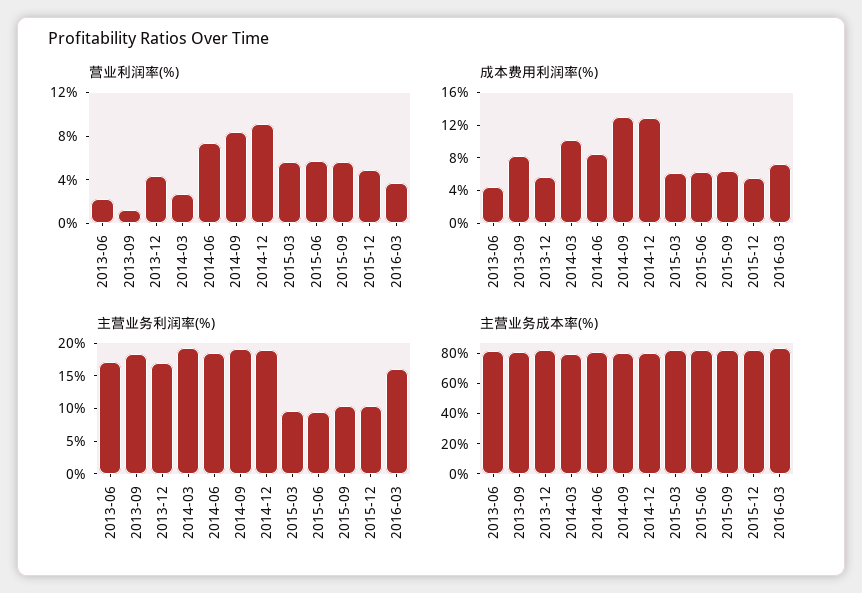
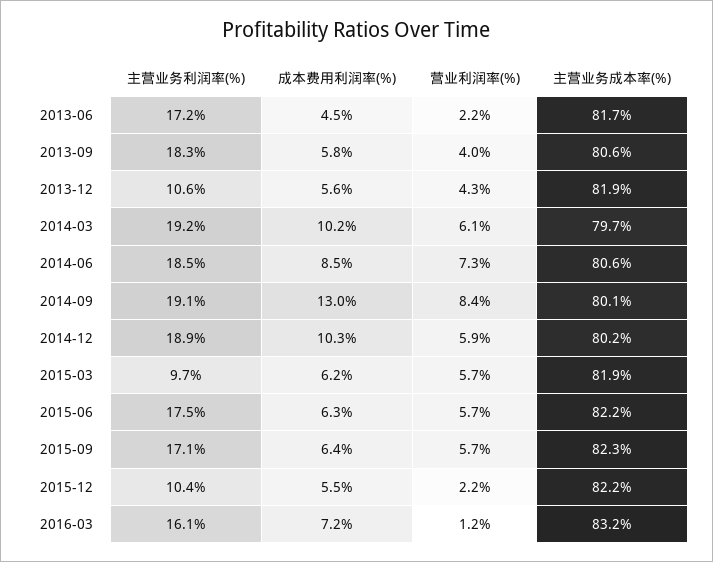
营业利润率(%), 2013-09: 1 -> 4
营业利润率(%), 2014-03: 3 -> 6.1
营业利润率(%), 2014-12: 9 -> 5.9
营业利润率(%), 2015-12: 5 -> 2.2
营业利润率(%), 2016-03: 4 -> 1.2
成本费用利润率(%), 2013-09: 8 -> 5.8
成本费用利润率(%), 2014-12: 13 -> 10.3
主营业务利润率(%), 2013-12: 17.5 -> 10.6
主营业务利润率(%), 2015-06: 10 -> 17.5
主营业务利润率(%), 2015-09: 10 -> 17.1

